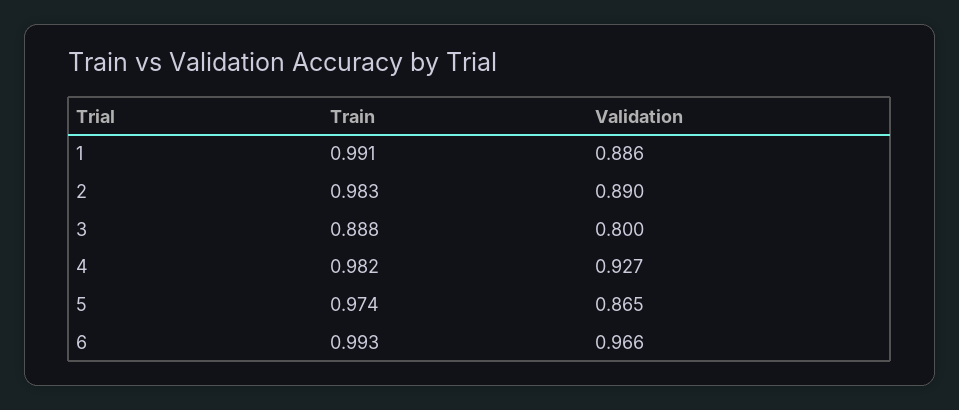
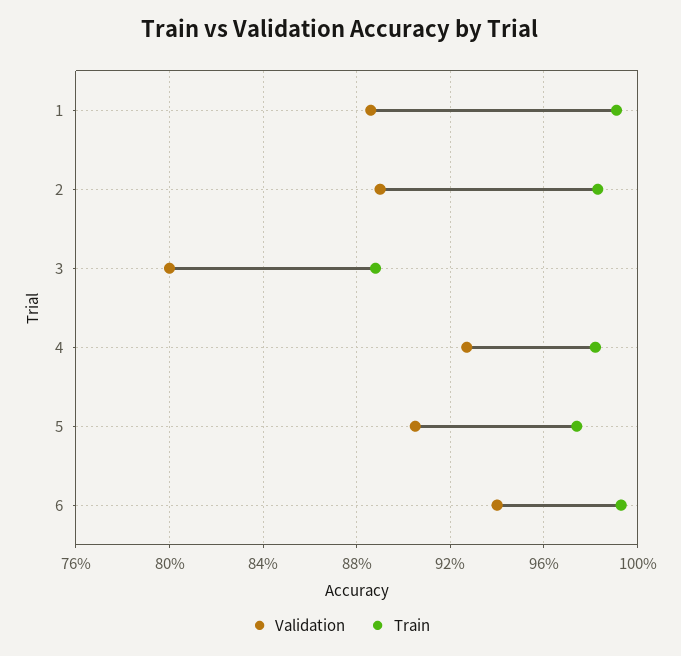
Validation, 5: 0.865 -> 0.905
Validation, 6: 0.966 -> 0.94

